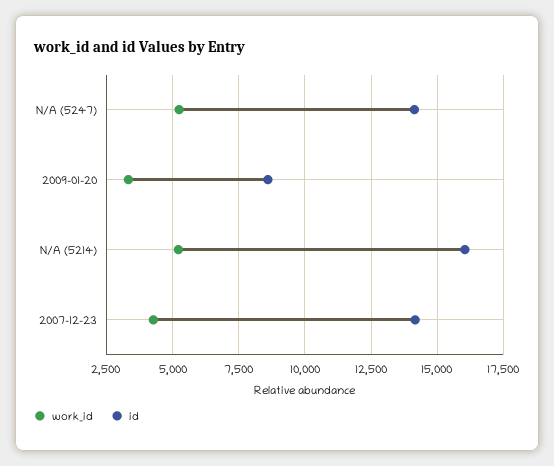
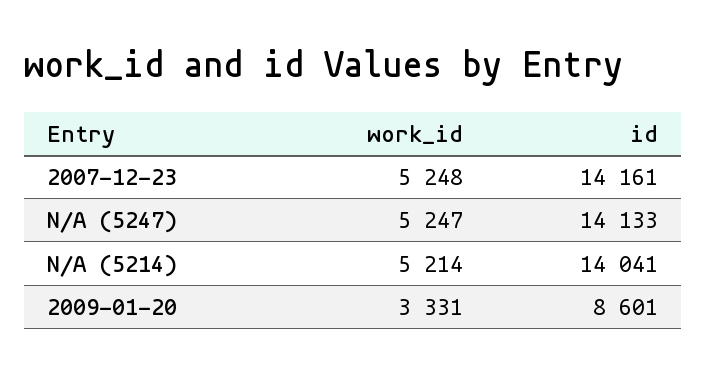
id, N/A (5214): 16000 -> 14041
work_id, 2007-12-23: 4250 -> 5248

